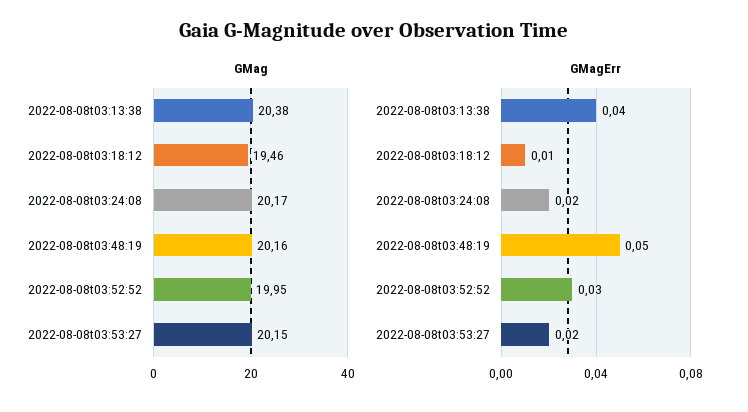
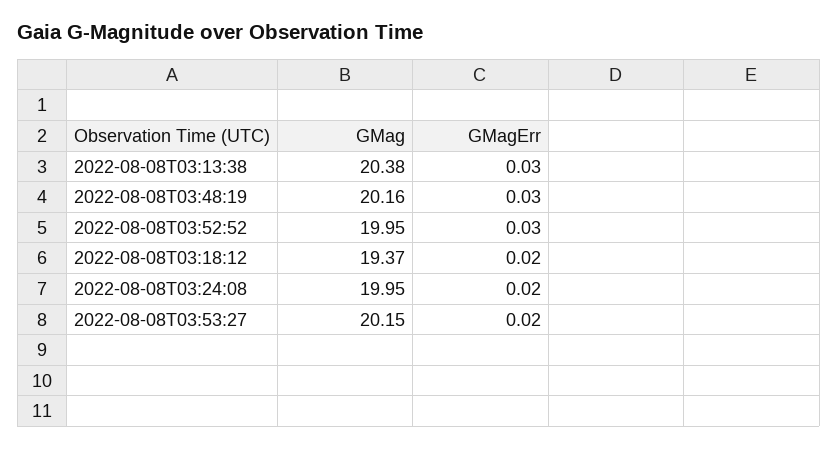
GMag, 2022-08-08t03:18:12: 19.46 -> 19.37
GMag, 2022-08-08t03:24:08: 20.17 -> 19.95
GMagErr, 2022-08-08t03:13:38: 0.04 -> 0.03
GMagErr, 2022-08-08t03:18:12: 0.01 -> 0.02
GMagErr, 2022-08-08t03:48:19: 0.05 -> 0.03

